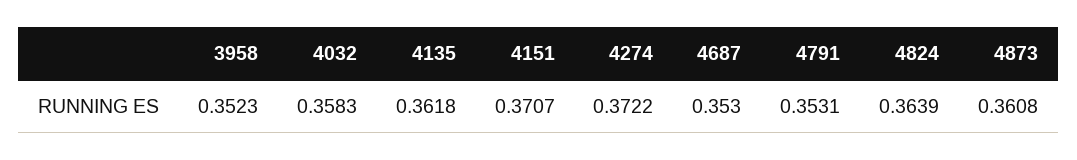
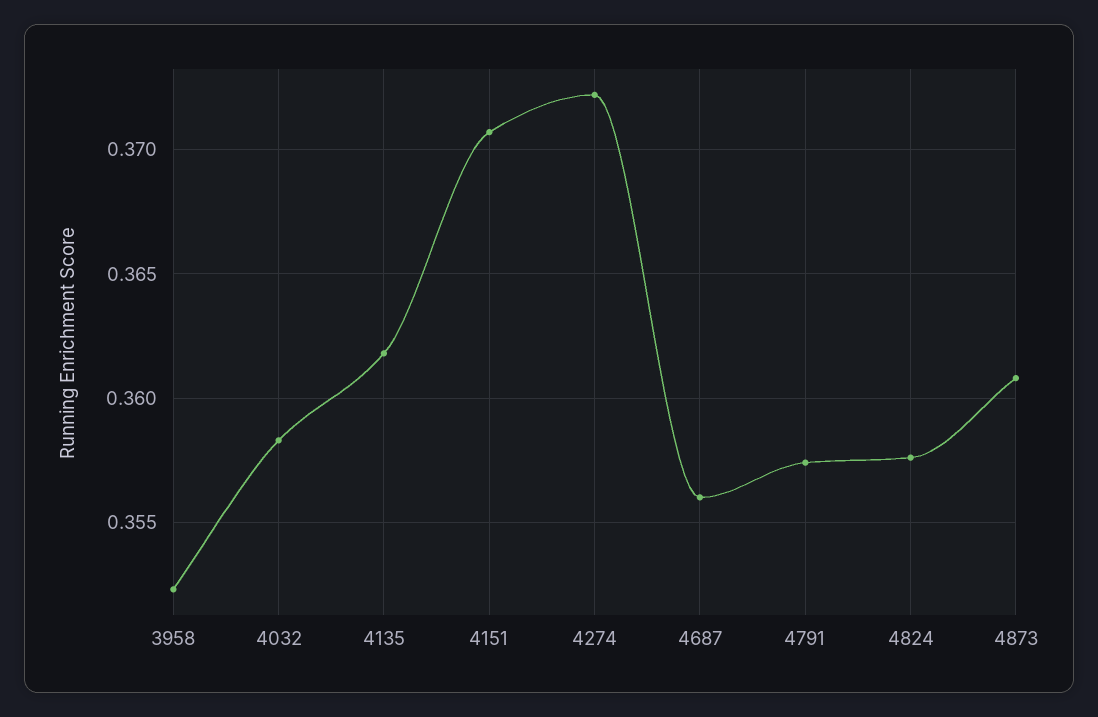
4687: 0.353 -> 0.356
4791: 0.3531 -> 0.3575
4824: 0.3639 -> 0.3575

